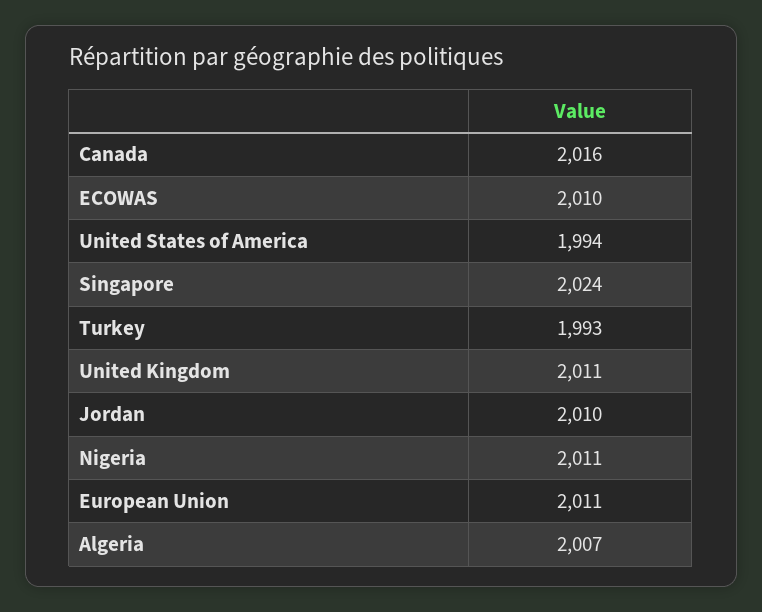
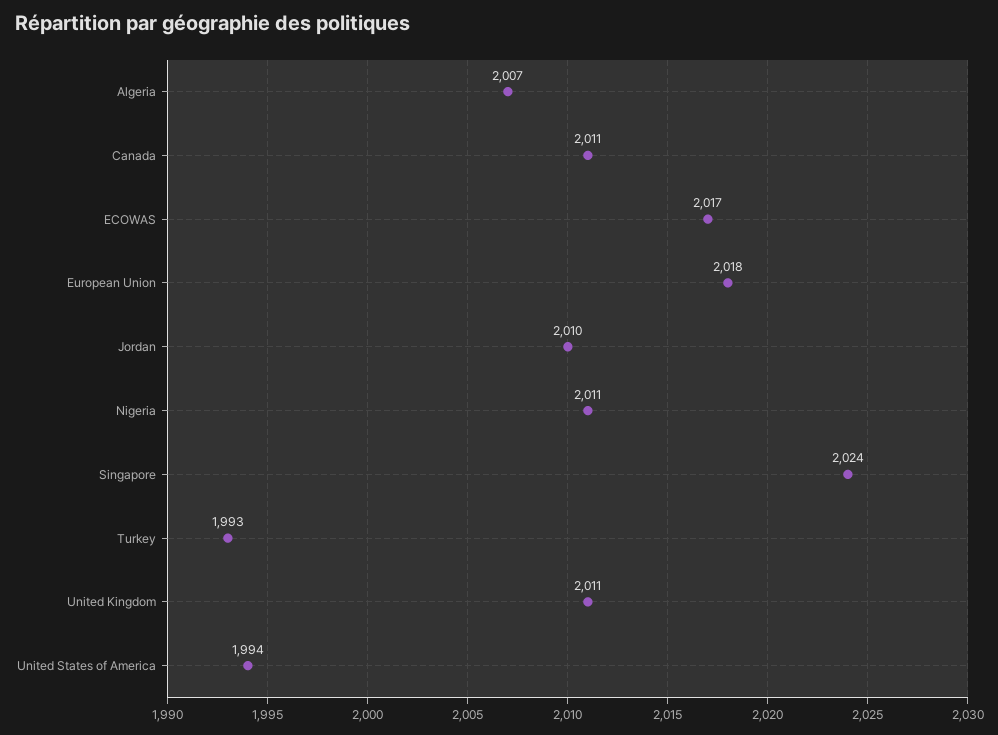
Canada: 2016 -> 2011
ECOWAS: 2010 -> 2017
European Union: 2011 -> 2018

